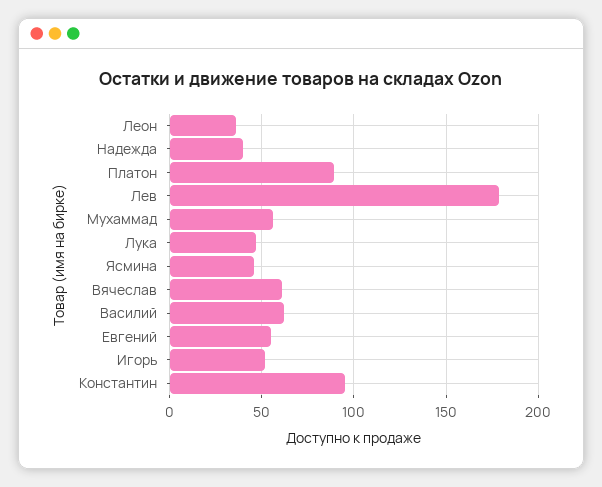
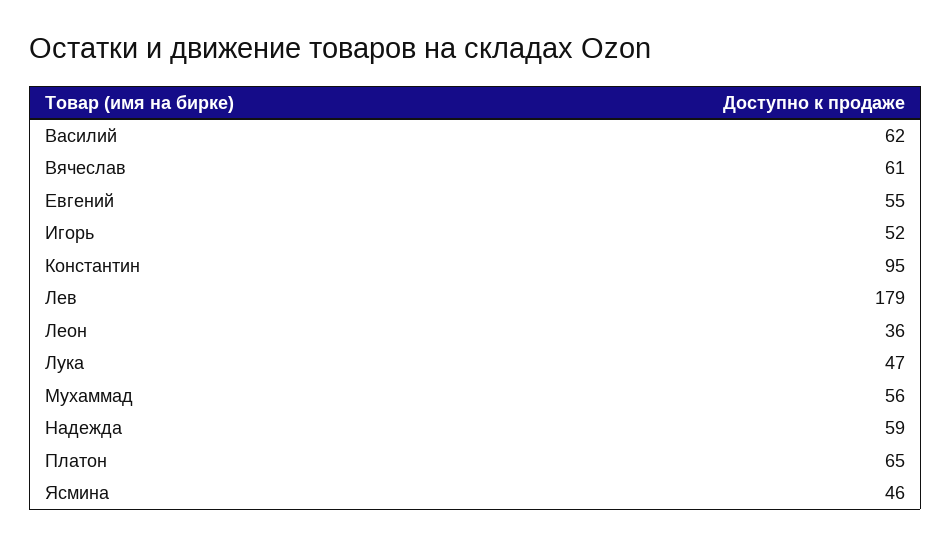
Надежда: 40 -> 59
Платон: 90 -> 65

